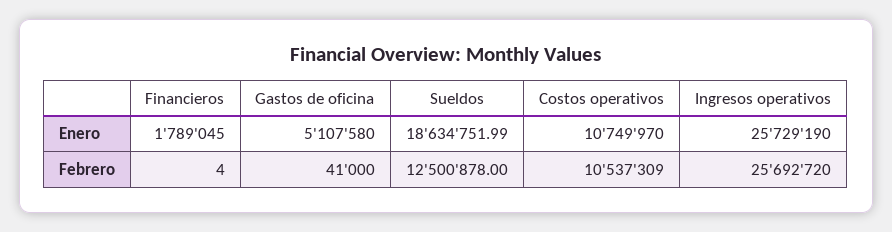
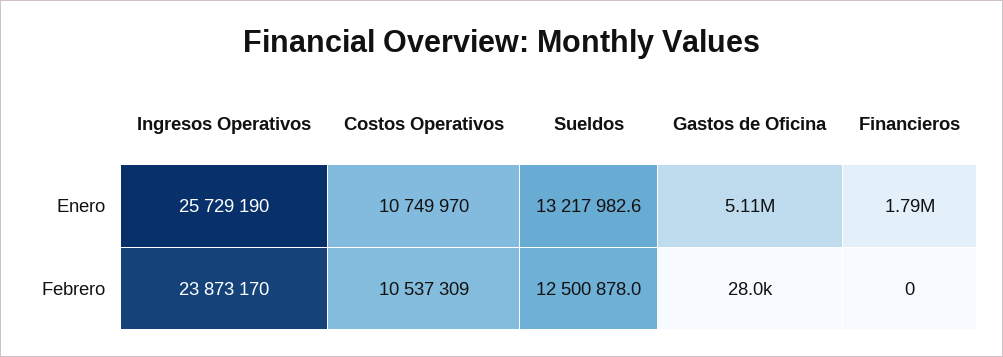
Sueldos, Enero: 18634751.99 -> 13217982.6
Financieros, Febrero: 4 -> 0
Gastos de oficina, Febrero: 41000 -> 28000
Ingresos operativos, Febrero: 25692720 -> 23873170

